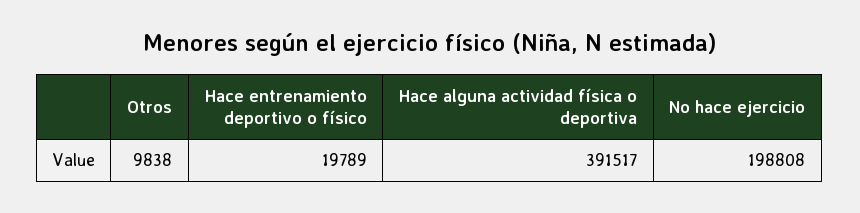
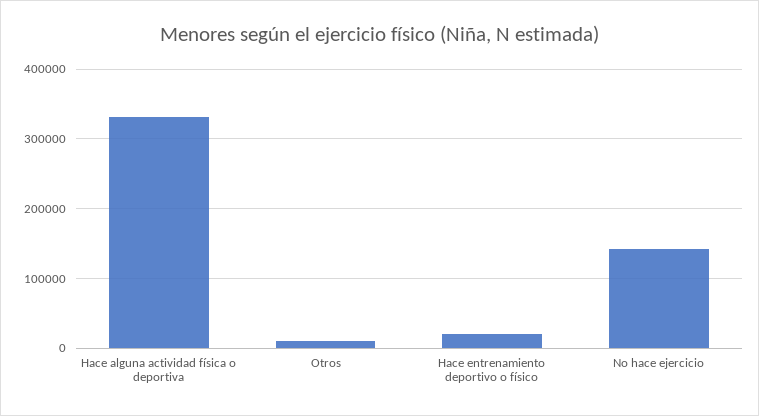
Hace alguna actividad física o deportiva: 391517 -> 330000
No hace ejercicio: 198808 -> 140000

